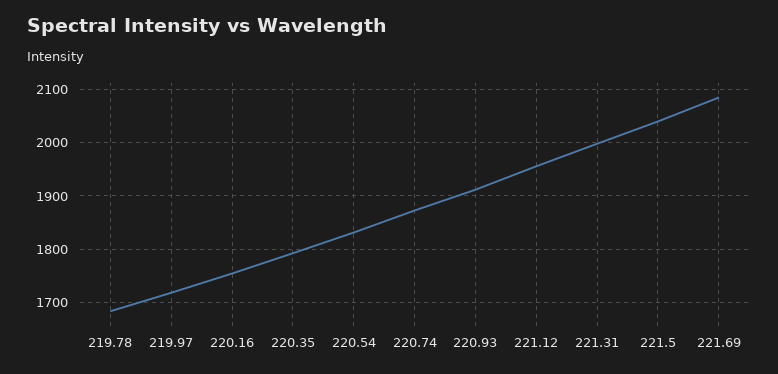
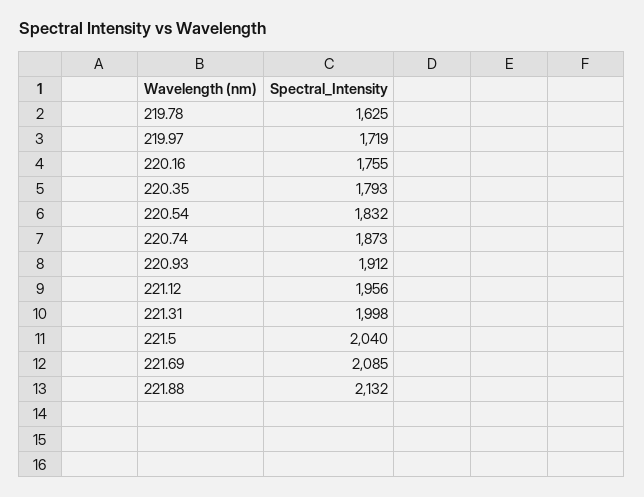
219.78: 1680 -> 1625
221.88: none -> 2132

